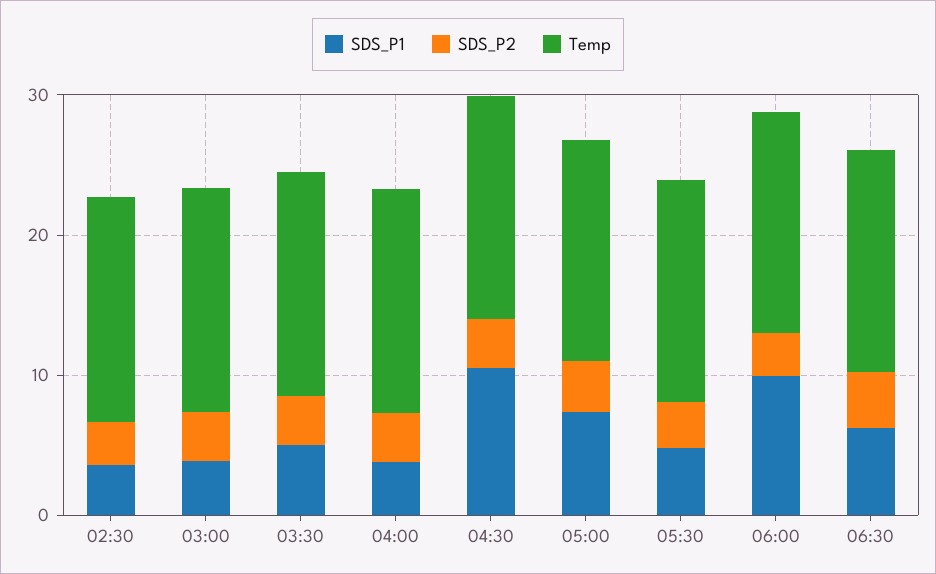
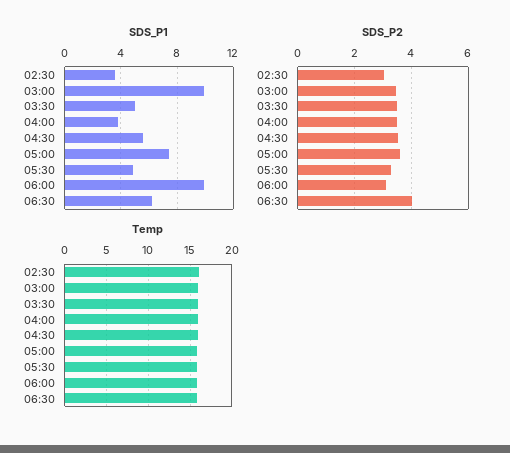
SDS_P1, 03:00: 4 -> 10
SDS_P1, 04:30: 10 -> 5.5

